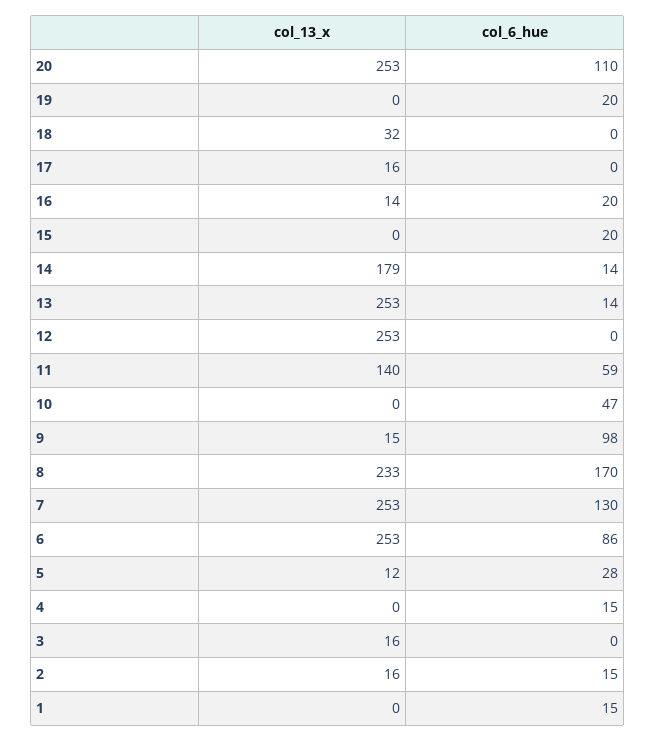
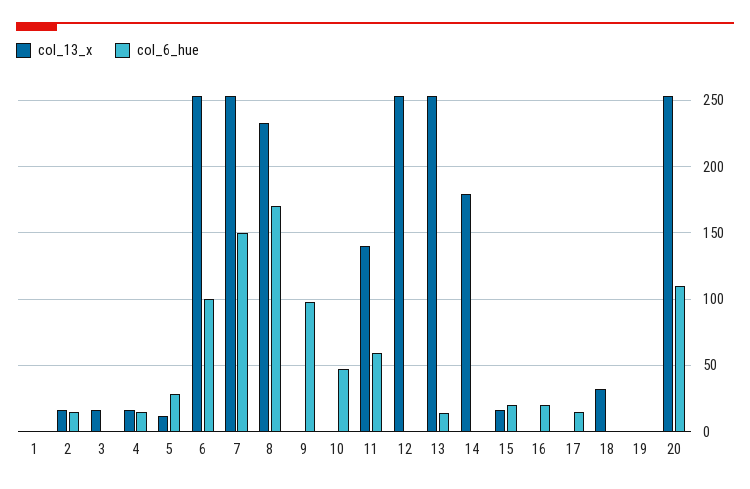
col_6_hue, 19: 20 -> 0
col_13_x, 17: 16 -> 0
col_6_hue, 17: 0 -> 15
col_13_x, 16: 14 -> 0
col_13_x, 15: 0 -> 15
col_6_hue, 14: 14 -> 0
col_13_x, 9: 15 -> 0
col_6_hue, 7: 130 -> 150
col_6_hue, 6: 86 -> 100
col_13_x, 4: 0 -> 15
col_6_hue, 1: 15 -> 0

